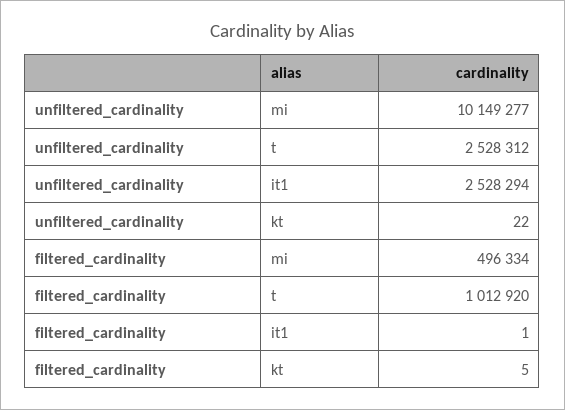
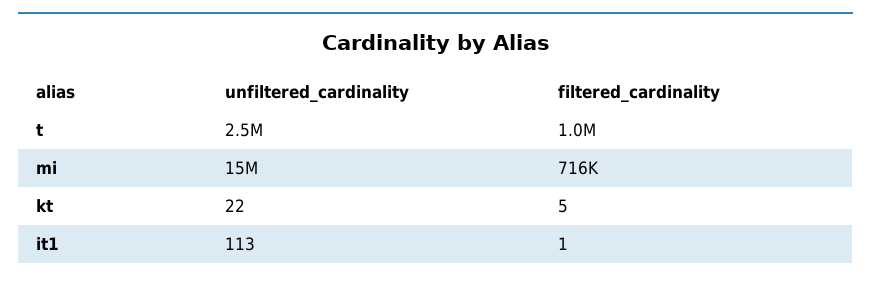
unfiltered_cardinality, mi: 10149277 -> 15000000
unfiltered_cardinality, it1: 2528294 -> 113
filtered_cardinality, mi: 496334 -> 716000

